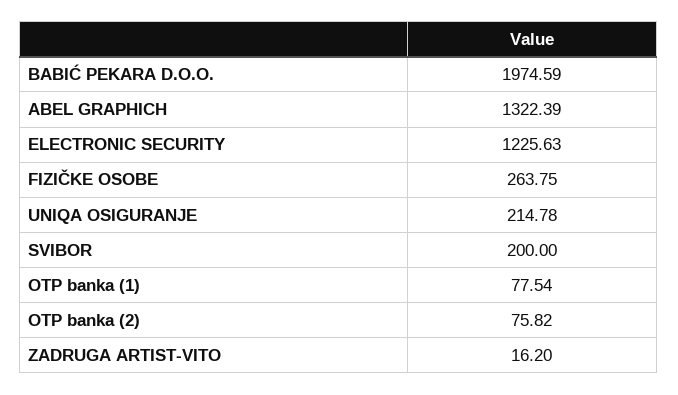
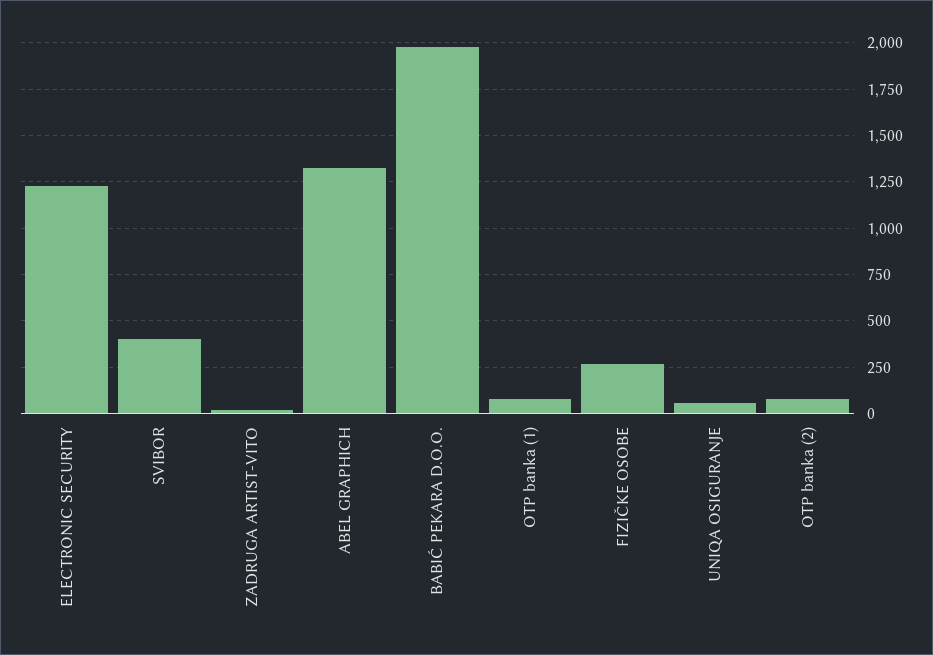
UNIQA OSIGURANJE: 214.78 -> 50
SVIBOR: 200 -> 400

